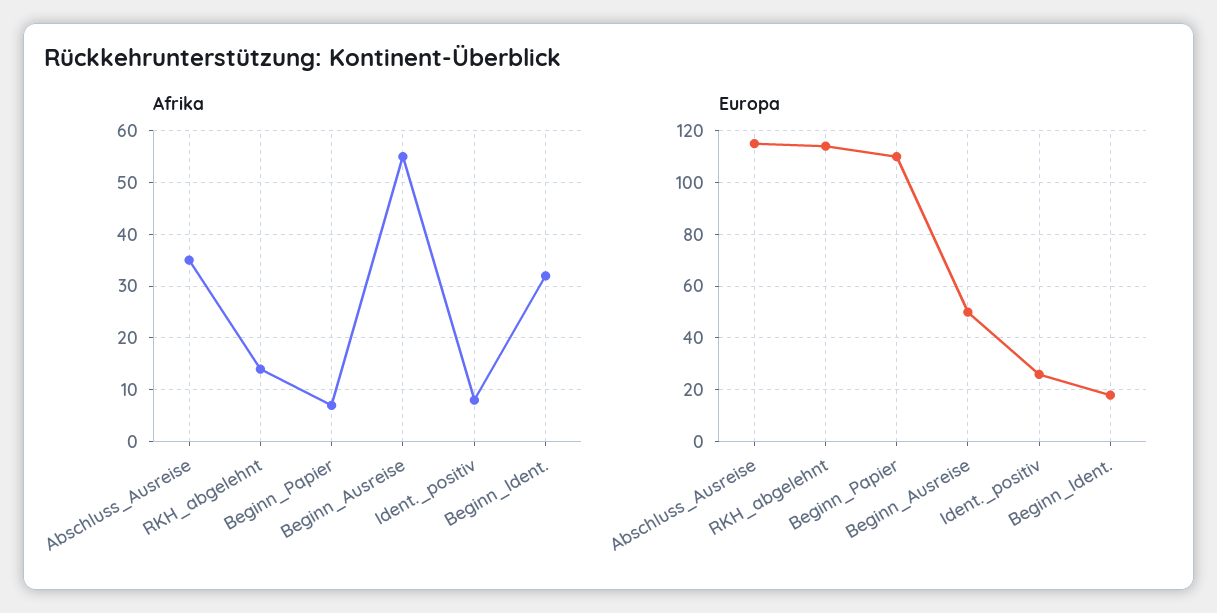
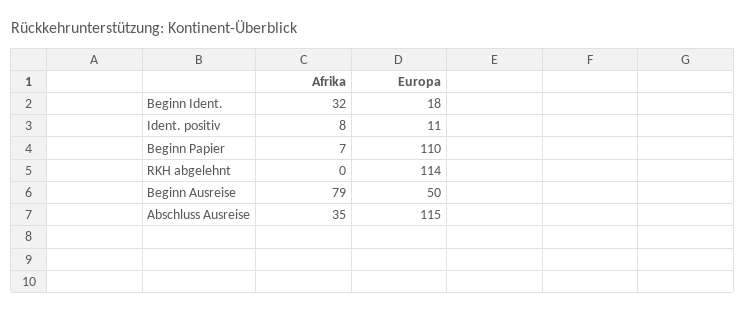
Afrika, RKH_abgelehnt: 15 -> 0
Afrika, Beginn_Ausreise: 55 -> 79
Europa, Ident._positiv: 25 -> 11

